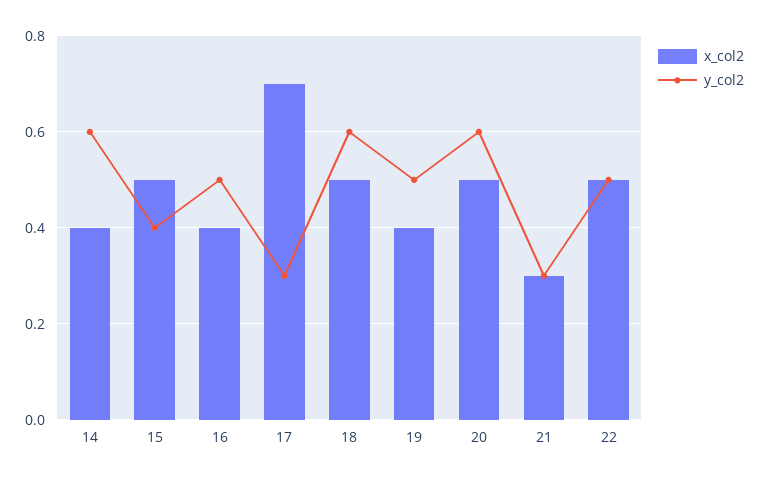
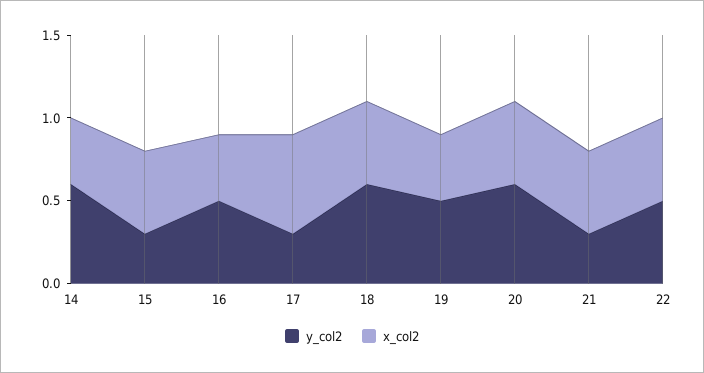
y_col2, 15: 0.4 -> 0.3
x_col2, 17: 0.7 -> 0.6
x_col2, 21: 0.3 -> 0.5

